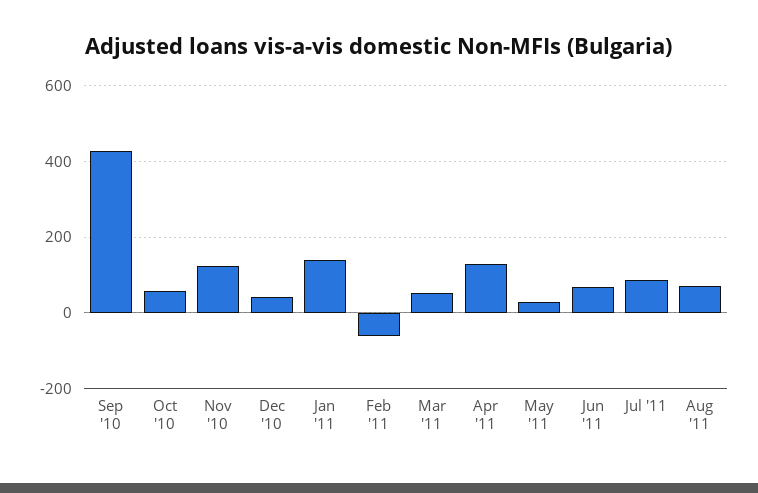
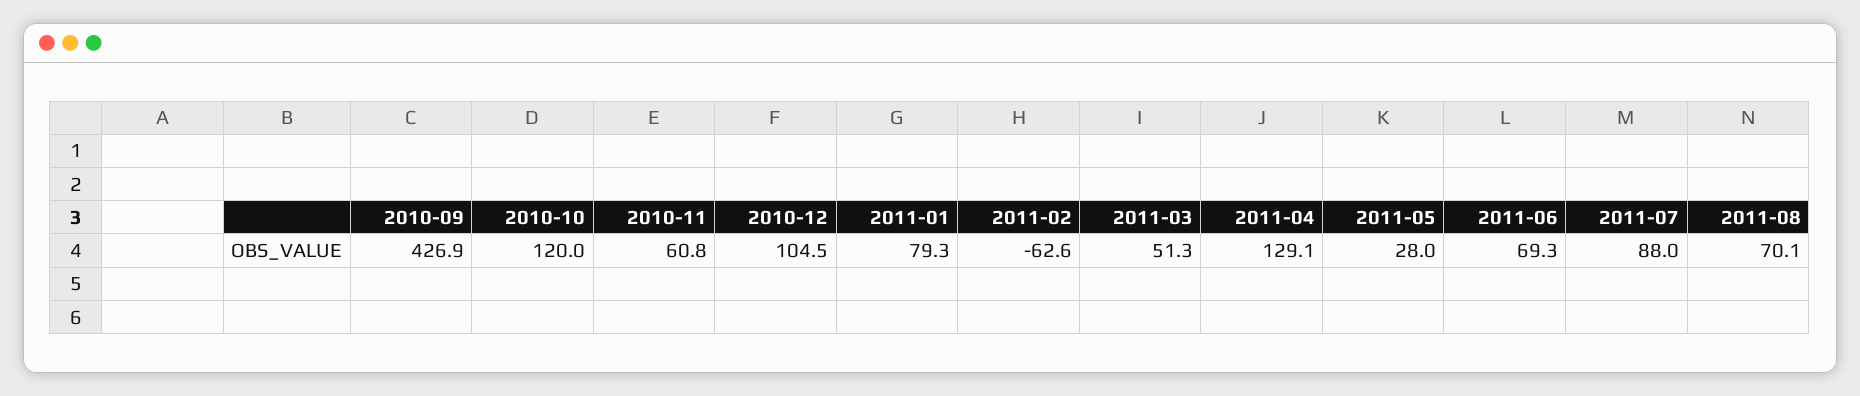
Oct '10: 60 -> 120
Nov '10: 120 -> 60.8
Dec '10: 40 -> 104.5
Jan '11: 140 -> 79.3

